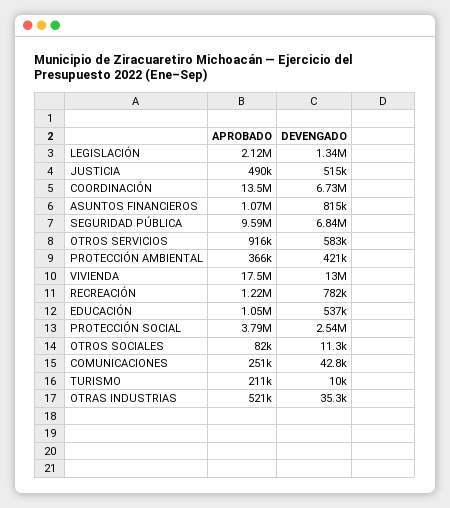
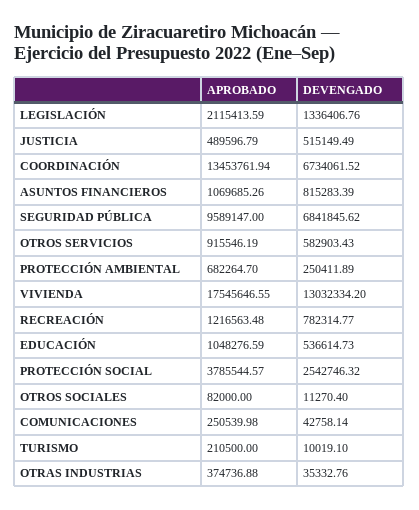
APROBADO, PROTECCIÓN AMBIENTAL: 366000 -> 682264.7
DEVENGADO, PROTECCIÓN AMBIENTAL: 421000 -> 250411.89
APROBADO, OTRAS INDUSTRIAS: 521000 -> 374736.88

